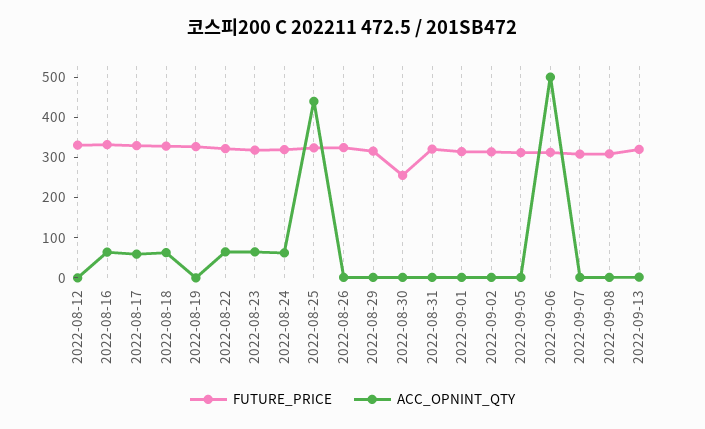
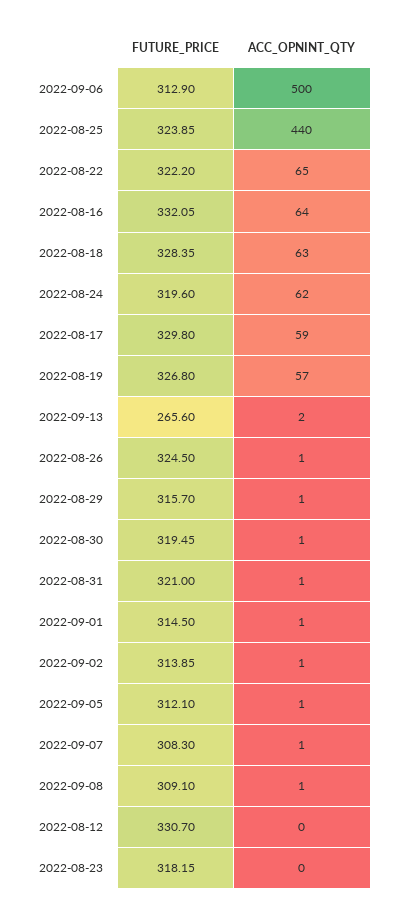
ACC_OPNINT_QTY, 2022-08-19: 0 -> 57
ACC_OPNINT_QTY, 2022-08-23: 60 -> 0
FUTURE_PRICE, 2022-08-30: 260 -> 319.45
FUTURE_PRICE, 2022-09-13: 320 -> 265.6

